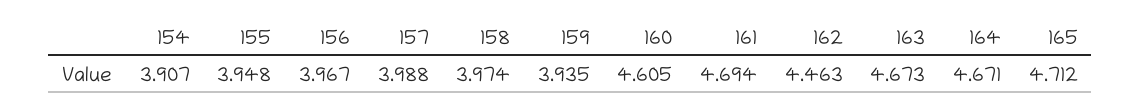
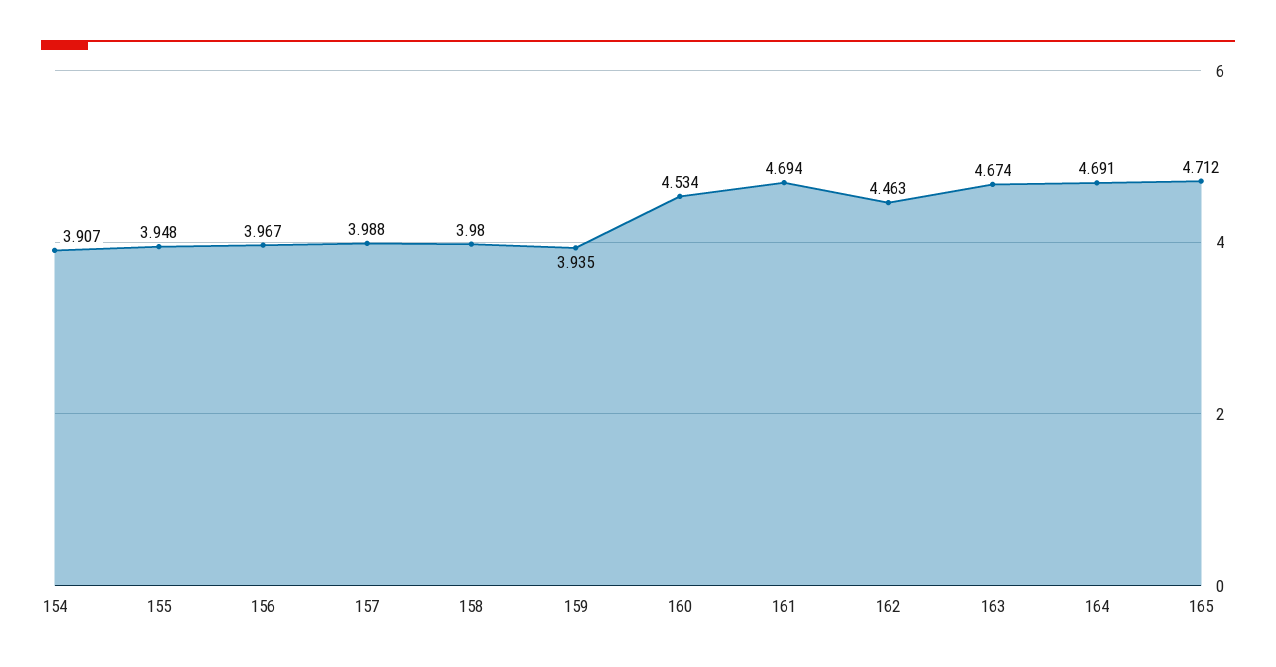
158: 3.974 -> 3.98
160: 4.605 -> 4.534
163: 4.673 -> 4.674
164: 4.671 -> 4.691

